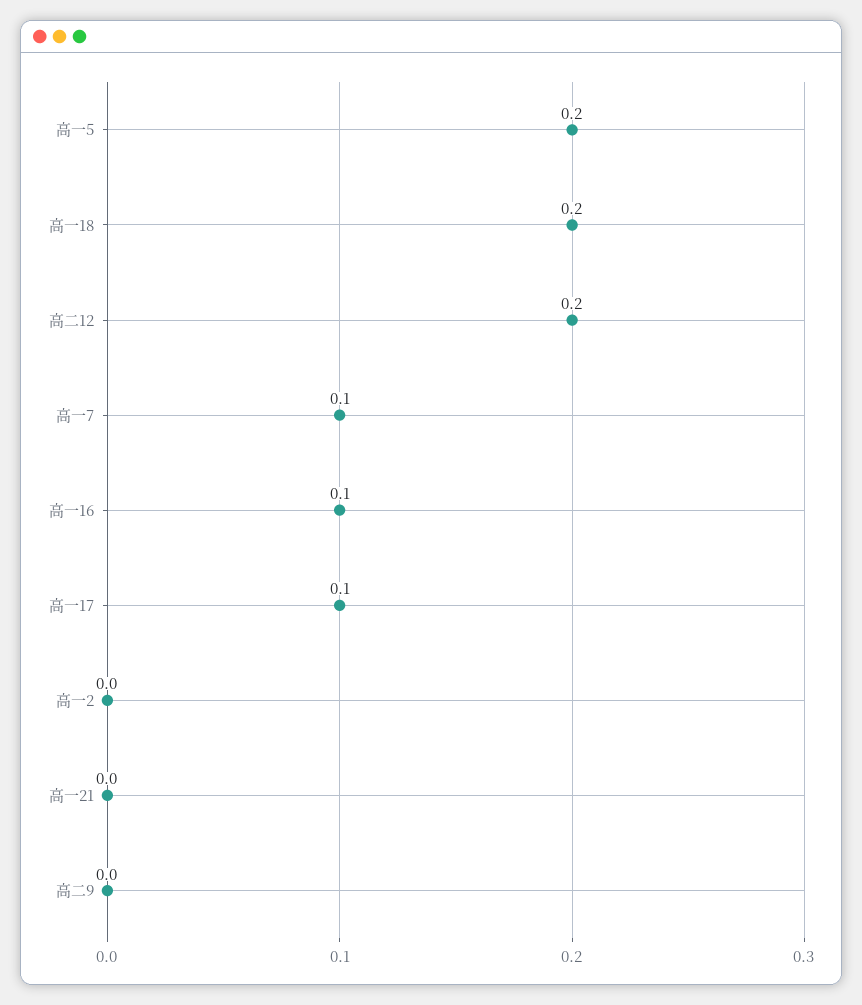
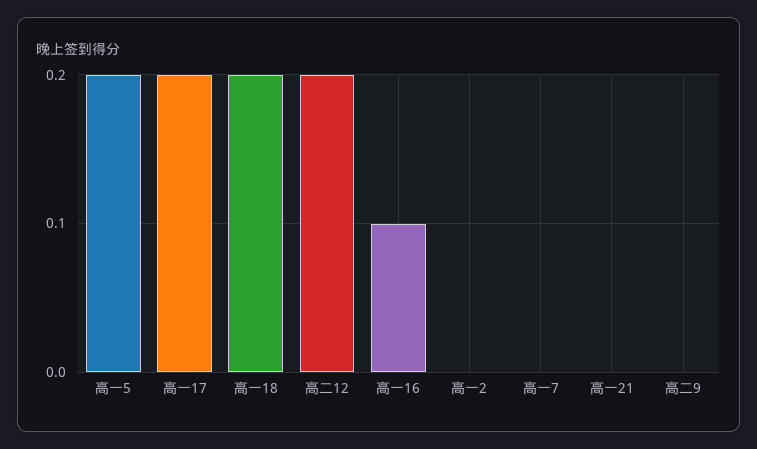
高一7: 0.1 -> 0
高一17: 0.1 -> 0.2

